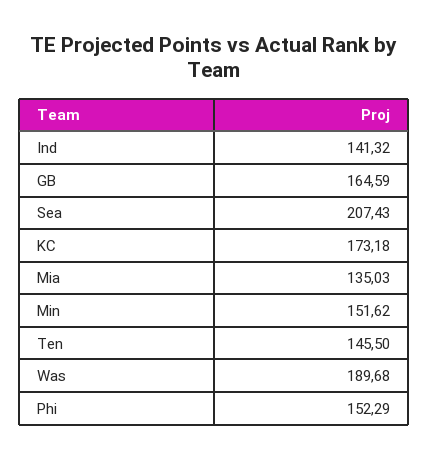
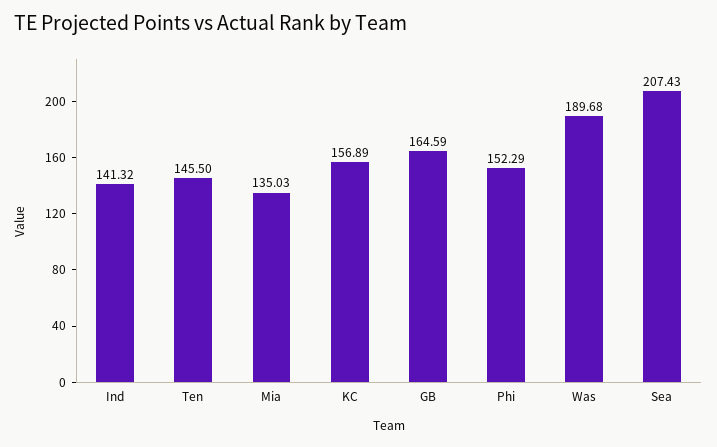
KC: 173.18 -> 156.89
Min: 151.62 -> none

